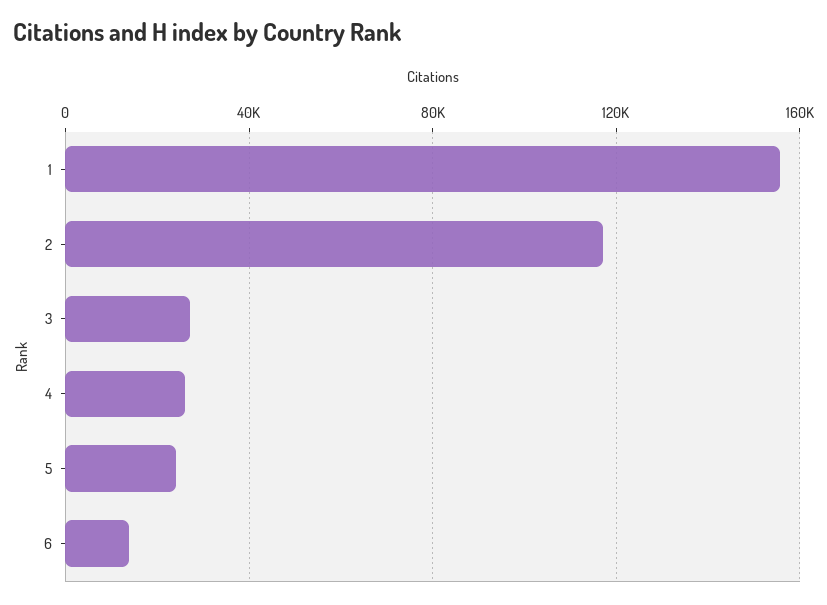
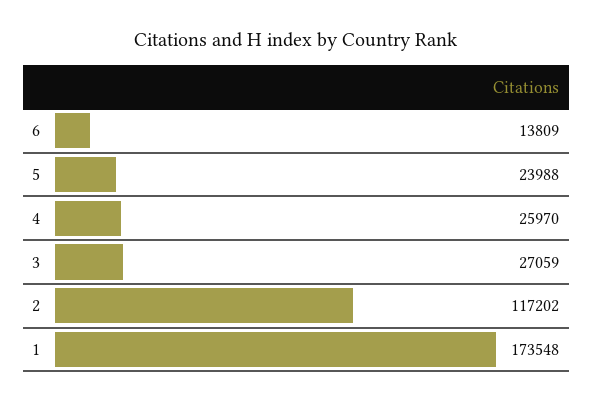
1: 155000 -> 173548

